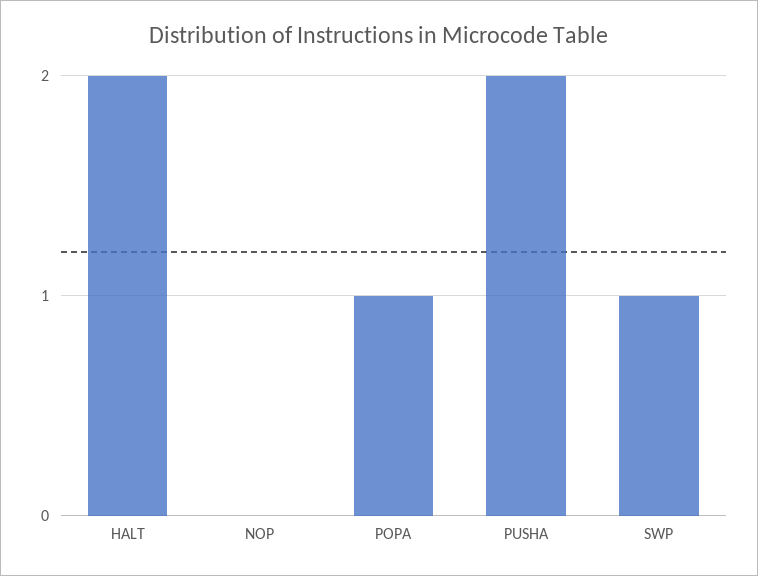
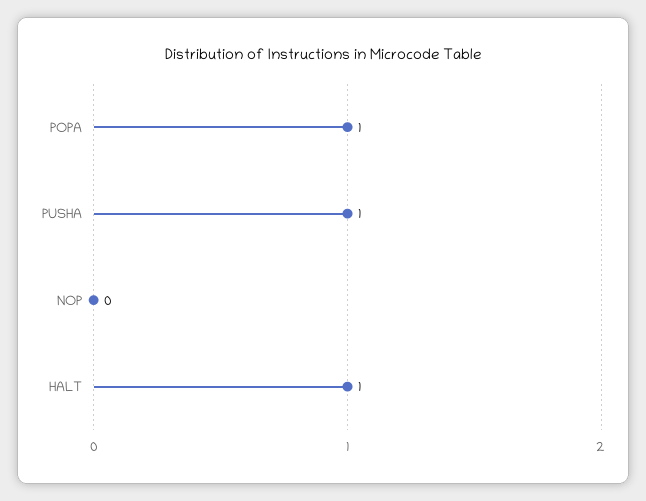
HALT: 2 -> 1
PUSHA: 2 -> 1
SWP: 1 -> none

